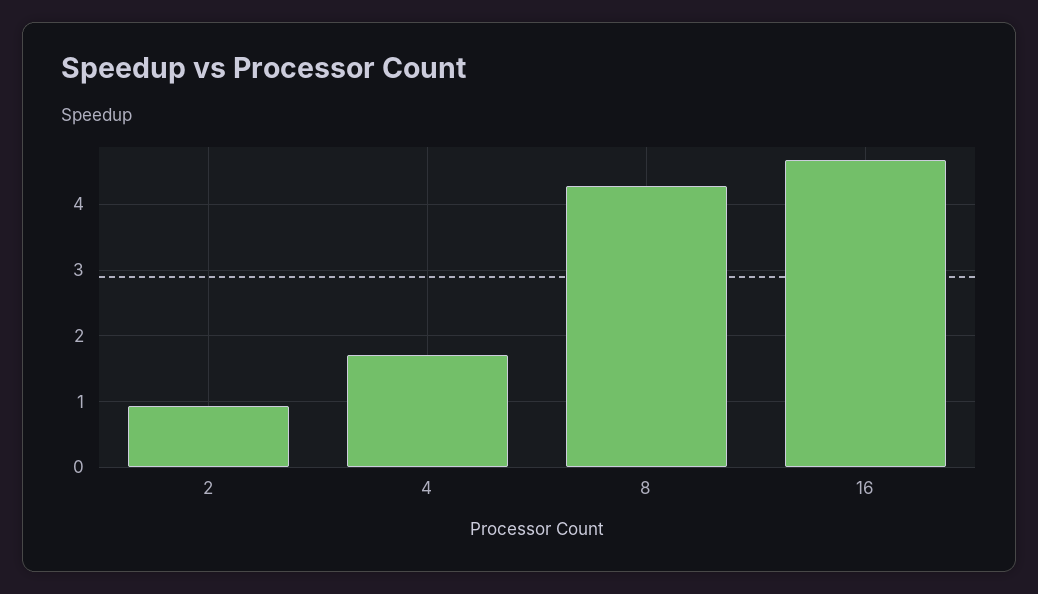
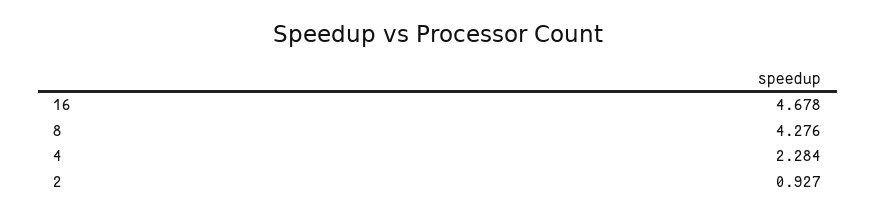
4: 1.7 -> 2.284

